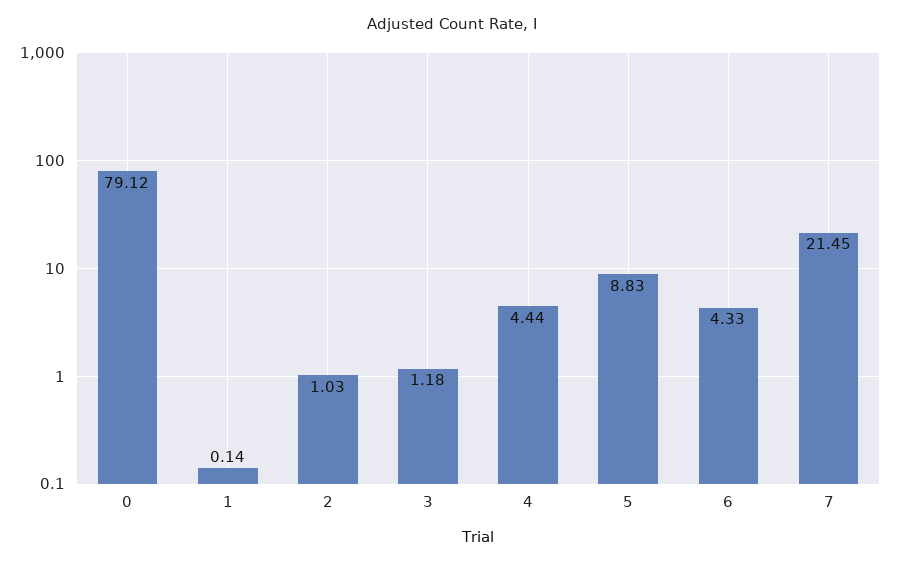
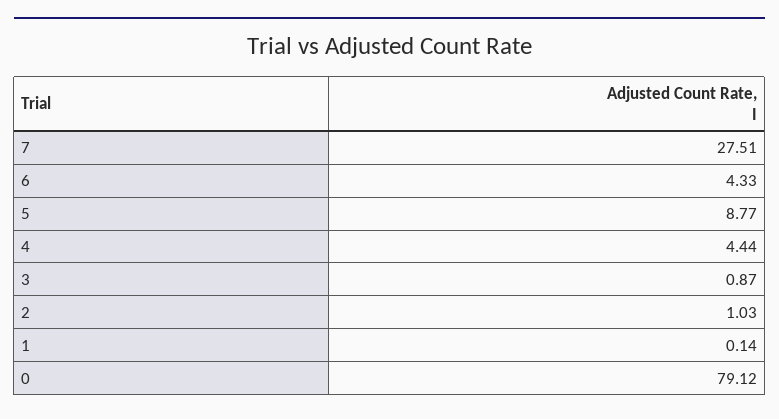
3: 1.18 -> 0.87
5: 8.83 -> 8.77
7: 21.45 -> 27.51

